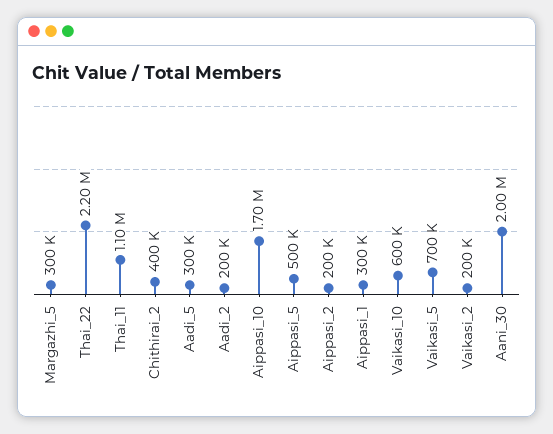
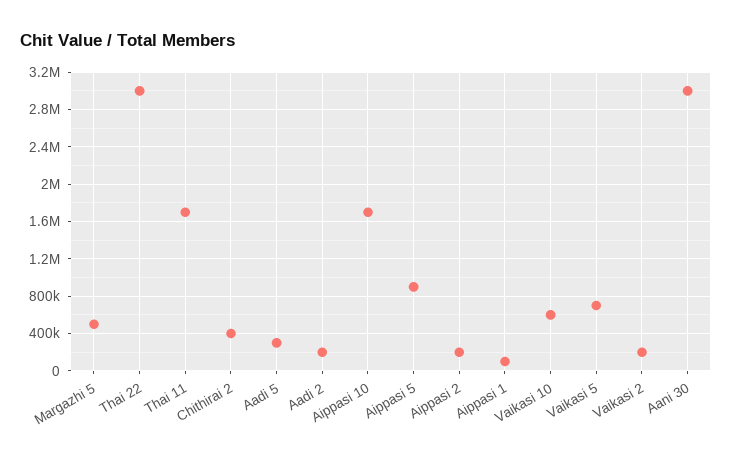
Margazhi_5: 300000 -> 500000
Thai_22: 2200000 -> 3000000
Thai_11: 1100000 -> 1700000
Aippasi_5: 500000 -> 900000
Aippasi_1: 300000 -> 100000
Aani_30: 2000000 -> 3000000

